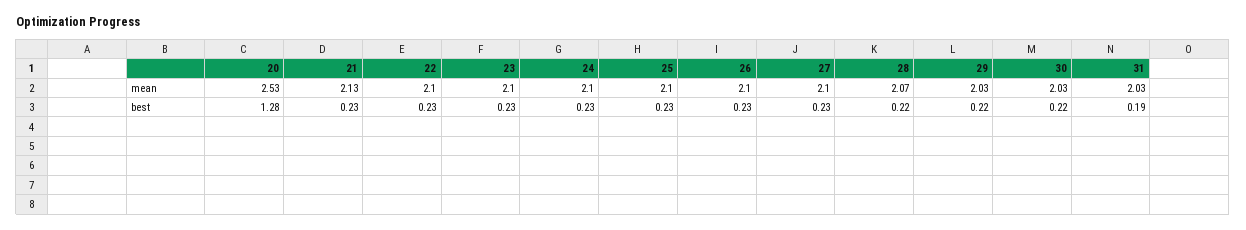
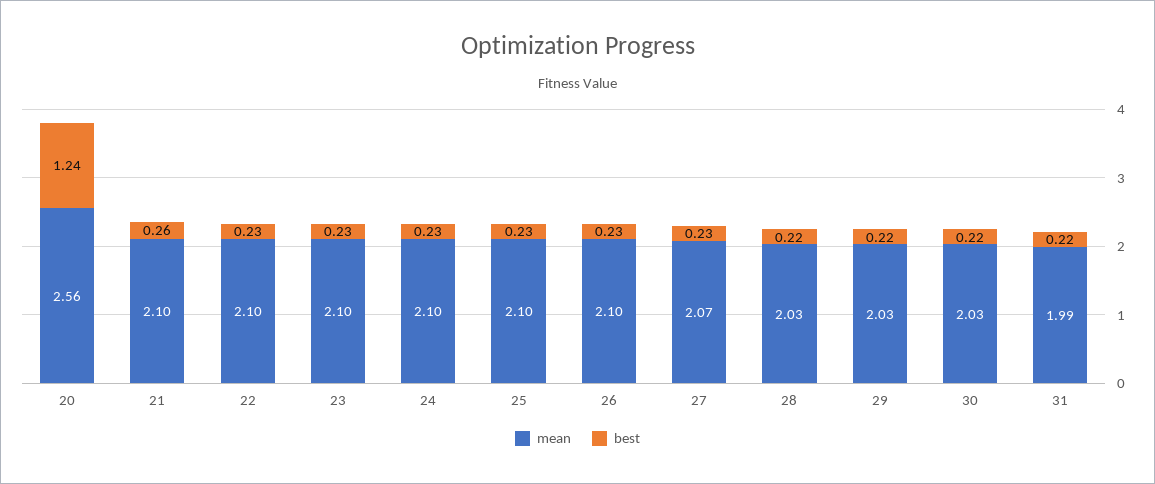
mean, 20: 2.53 -> 2.56
mean, 21: 2.13 -> 2.1
mean, 27: 2.1 -> 2.07
mean, 28: 2.07 -> 2.03
mean, 31: 2.03 -> 1.99
best, 20: 1.28 -> 1.24
best, 21: 0.23 -> 0.26
best, 31: 0.19 -> 0.22

